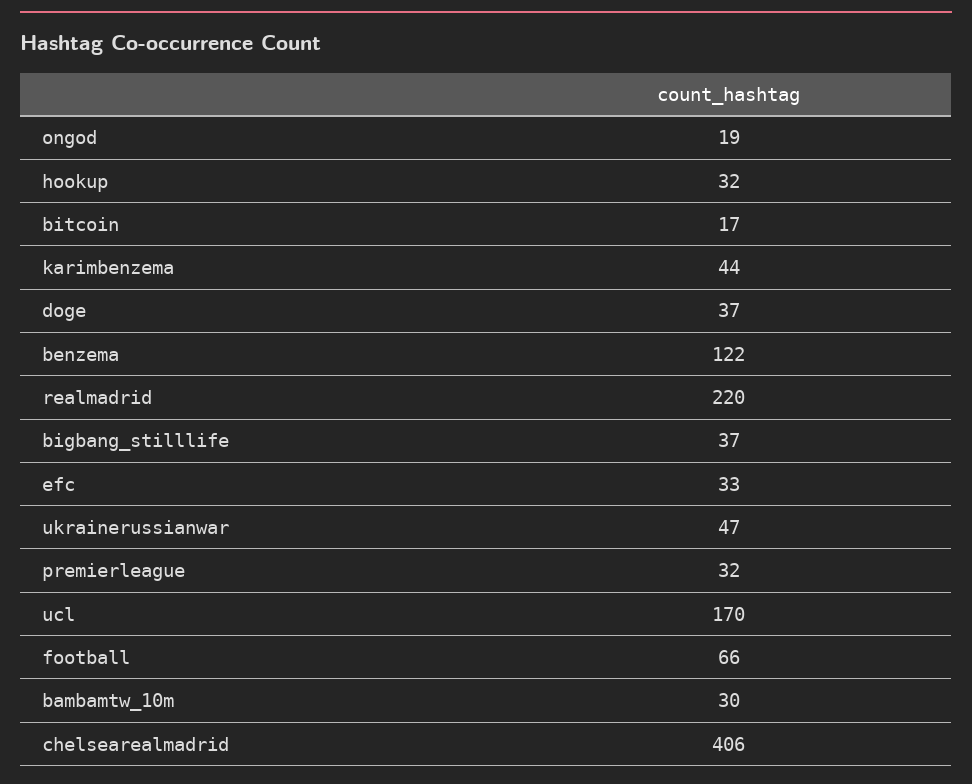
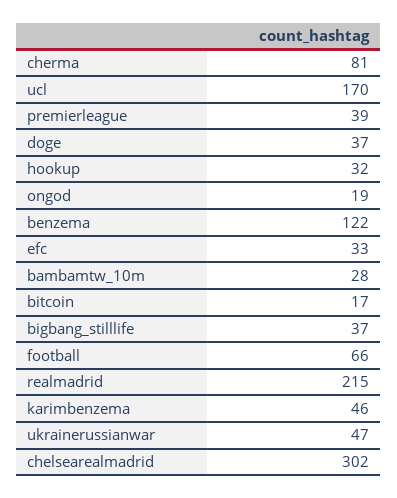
karimbenzema: 44 -> 46
realmadrid: 220 -> 215
premierleague: 32 -> 39
bambamtw_10m: 30 -> 28
chelsearealmadrid: 406 -> 302
cherma: none -> 81

